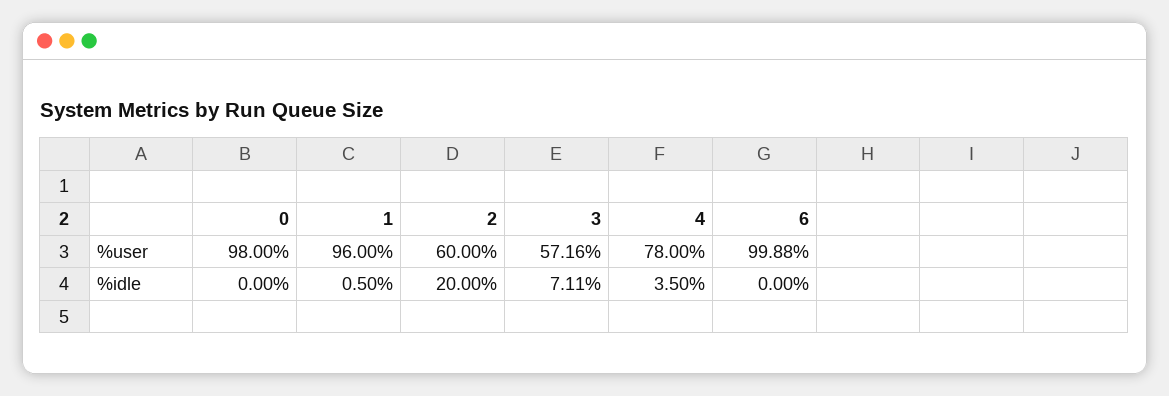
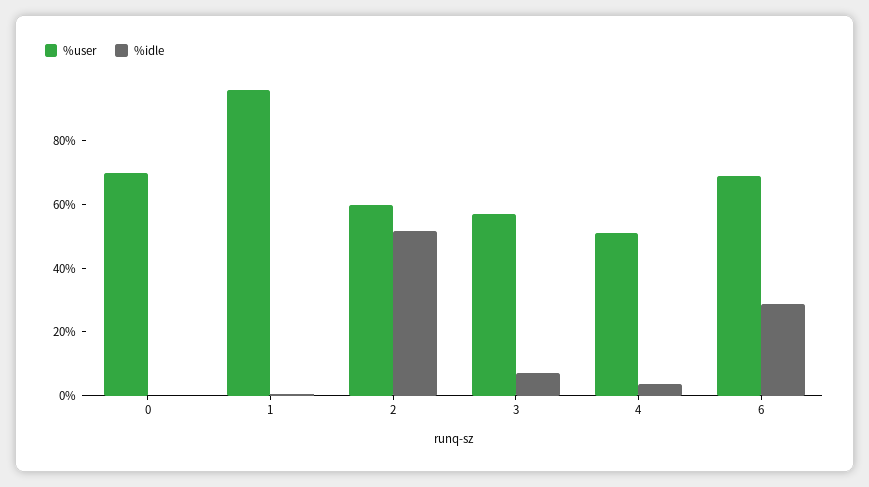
%user, 0: 98 -> 70
%user, 4: 78 -> 50
%user, 6: 99.88 -> 70
%idle, 2: 20 -> 50
%idle, 6: 0 -> 30

